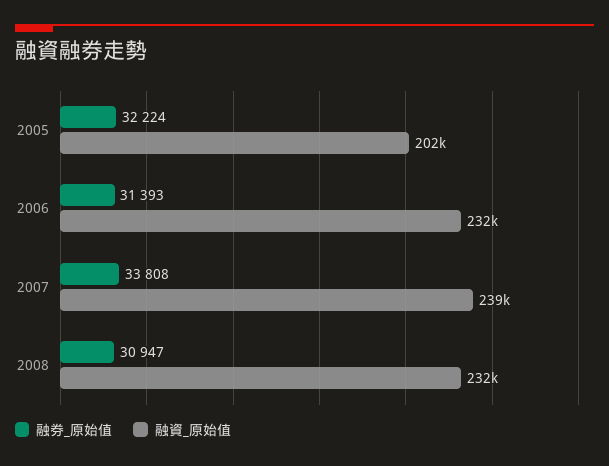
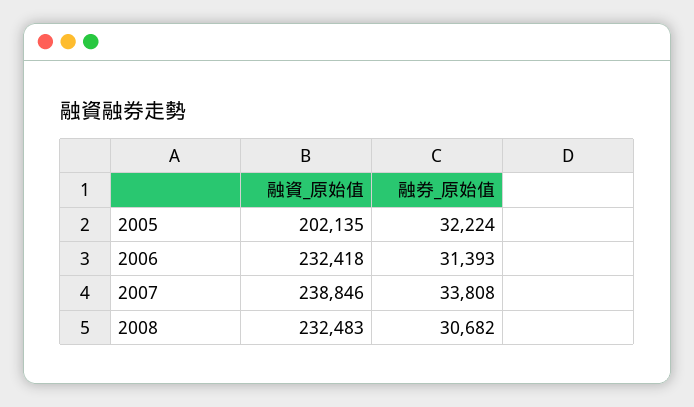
融券_原始值, 2008: 30947 -> 30682

